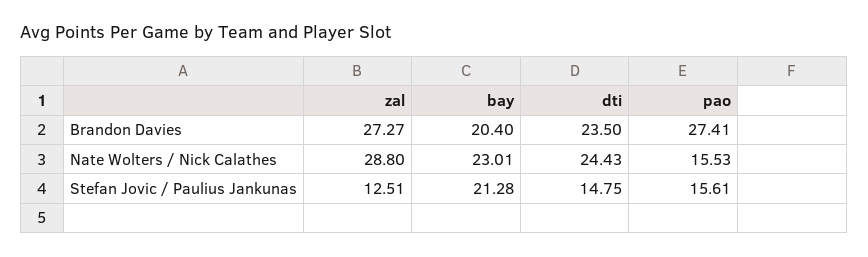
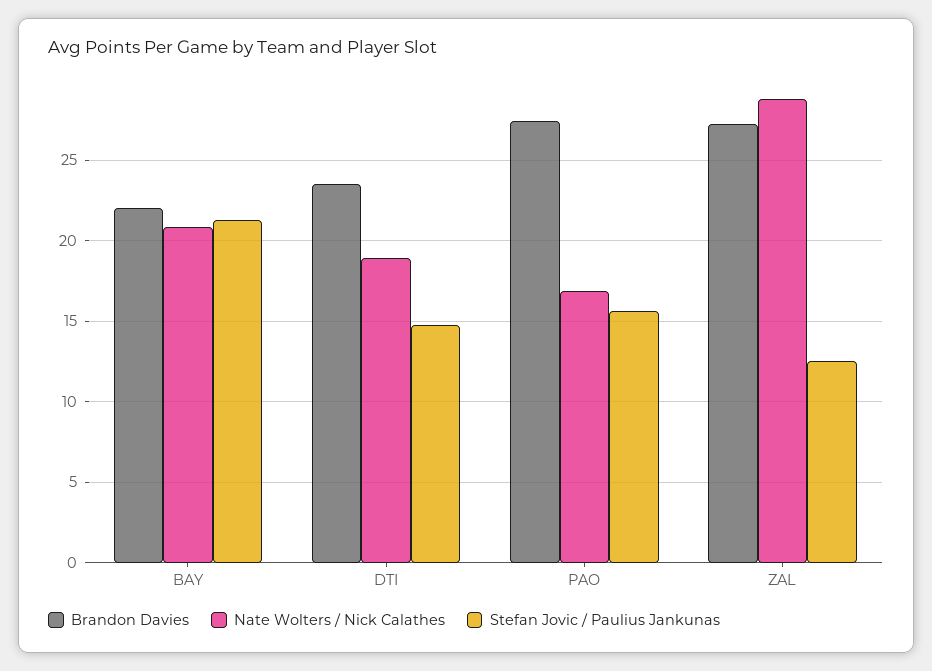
Brandon Davies, bay: 20.4 -> 22
Nate Wolters / Nick Calathes, bay: 23.01 -> 21
Nate Wolters / Nick Calathes, dti: 24.43 -> 19
Nate Wolters / Nick Calathes, pao: 15.53 -> 17

